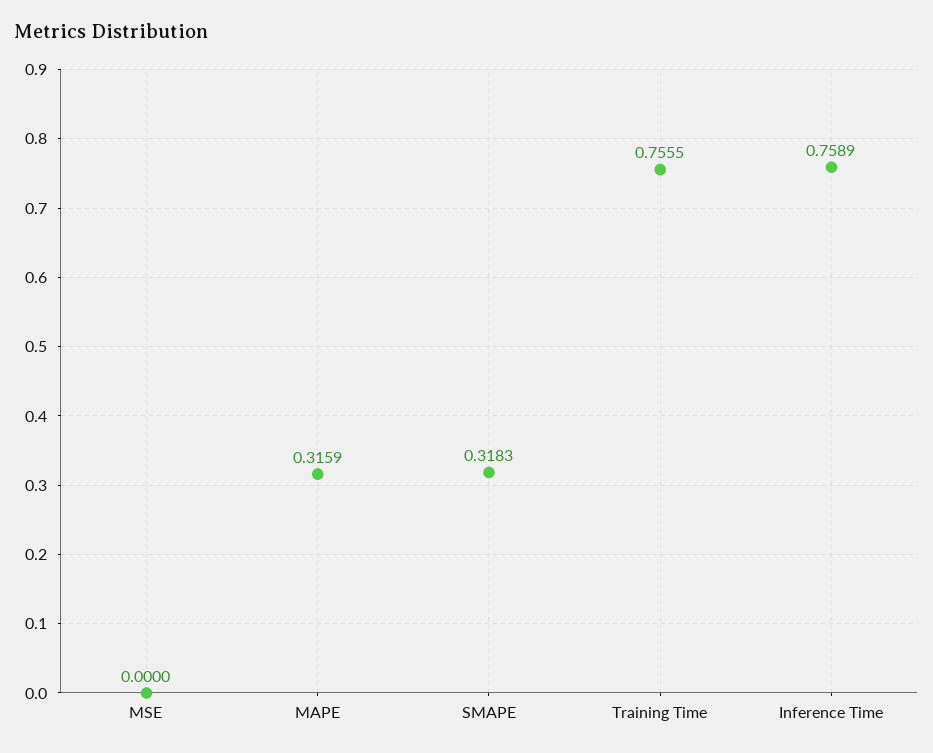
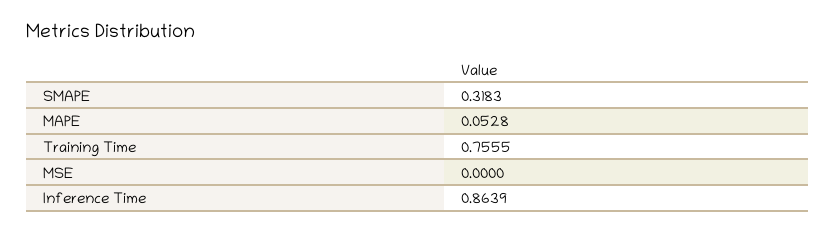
MAPE: 0.3159 -> 0.0528
Inference Time: 0.7589 -> 0.8639

